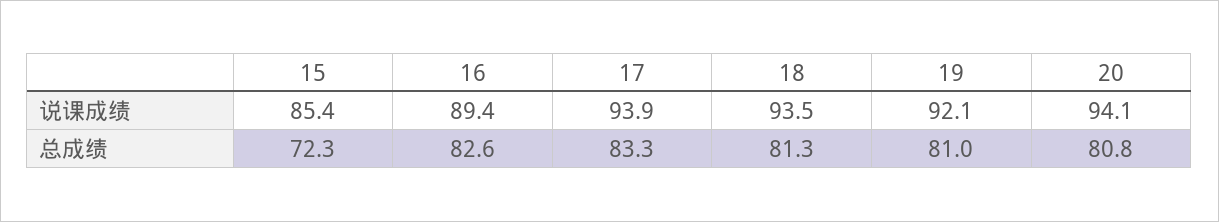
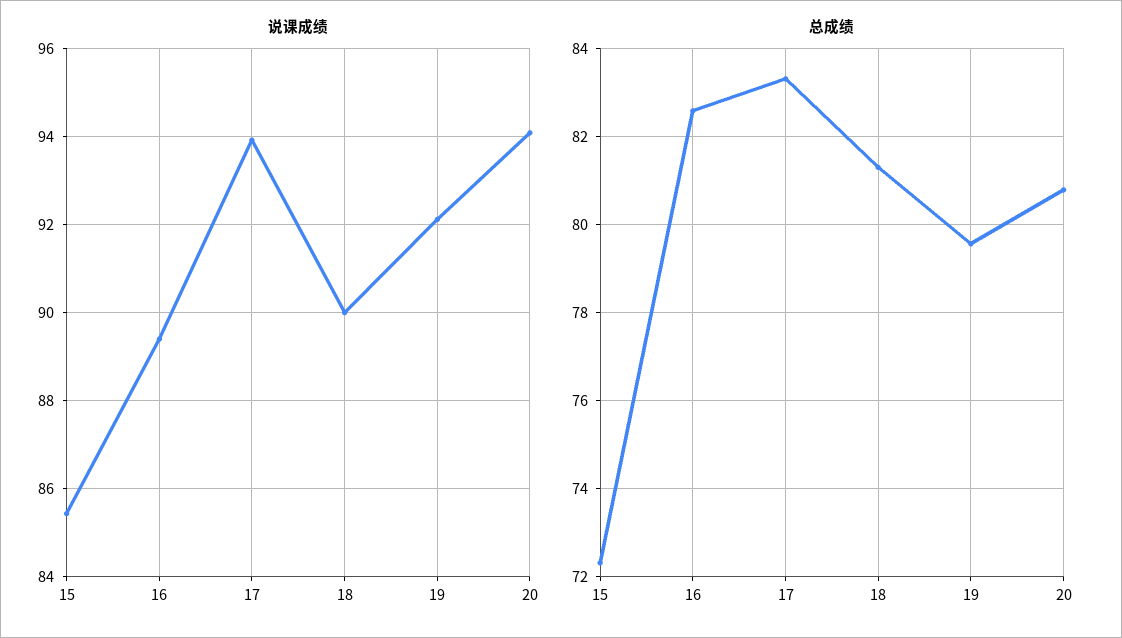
说课成绩, 18: 93.5 -> 90
总成绩, 19: 81 -> 79.6

